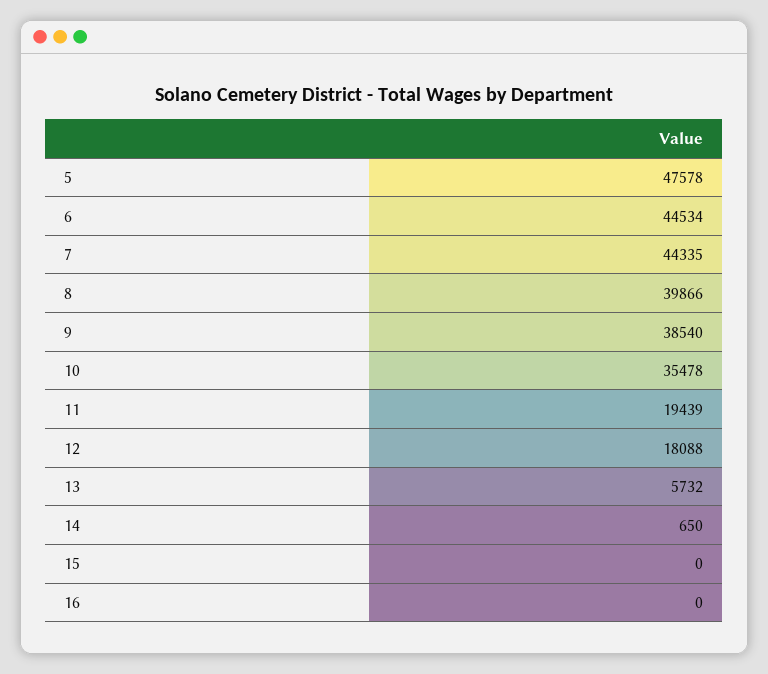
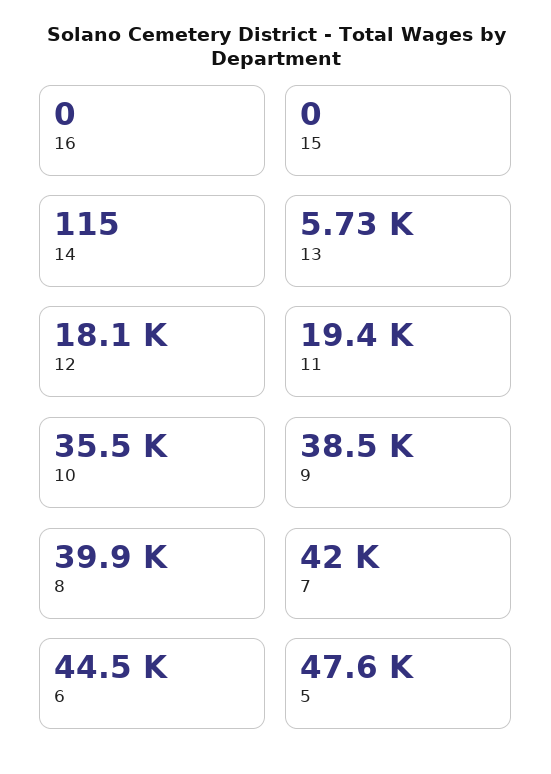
7: 44335 -> 42000
14: 650 -> 115

